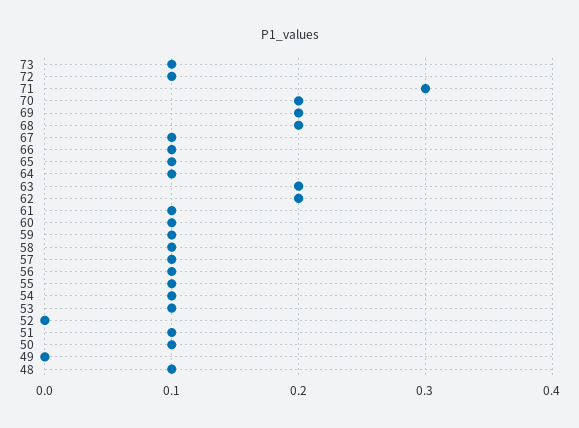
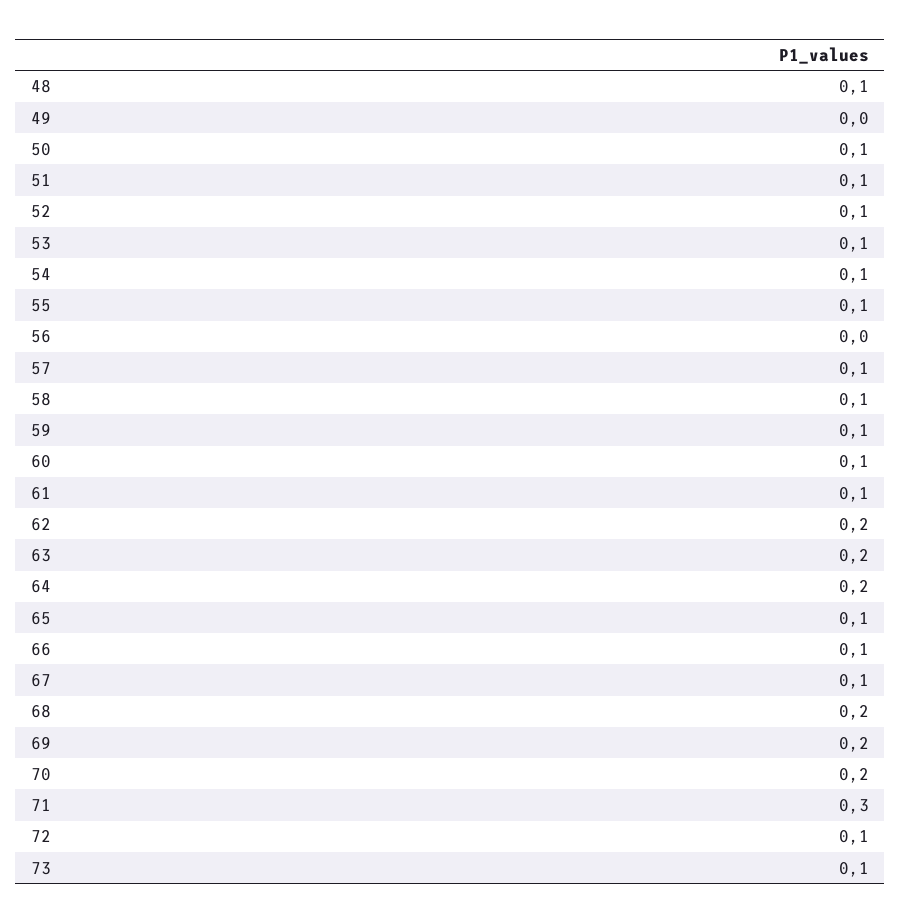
64: 0.1 -> 0.2
56: 0.1 -> 0
52: 0 -> 0.1

